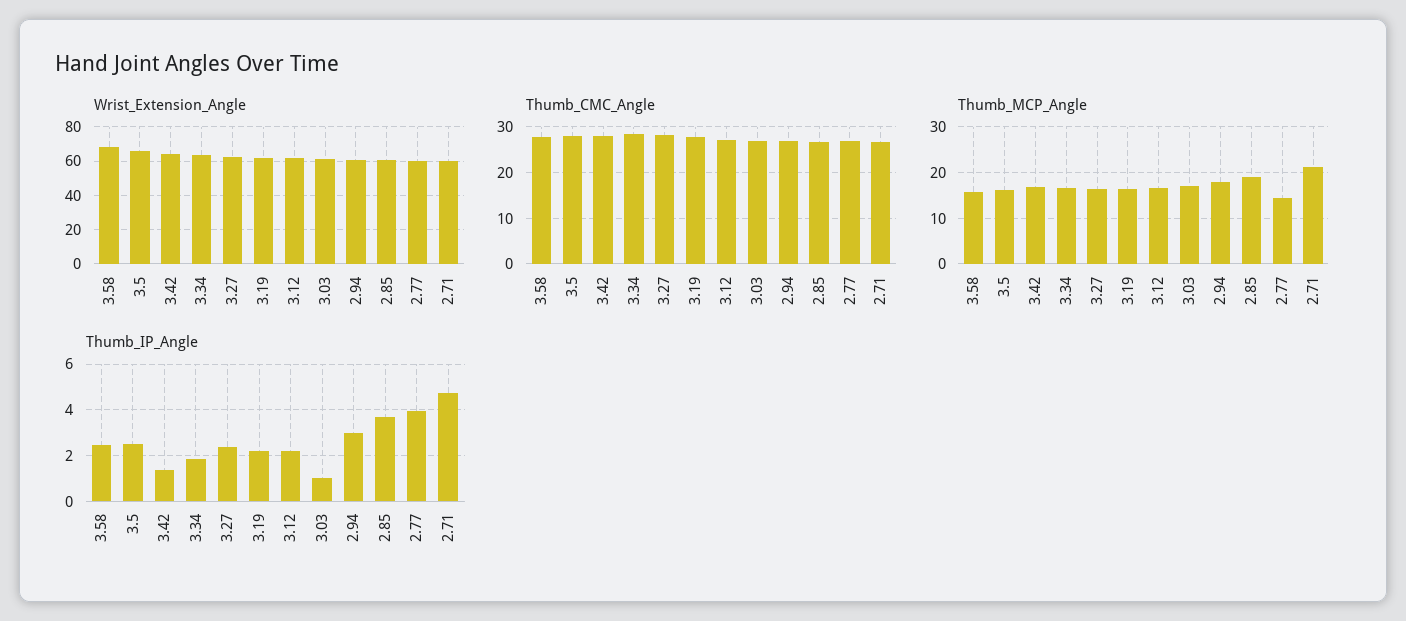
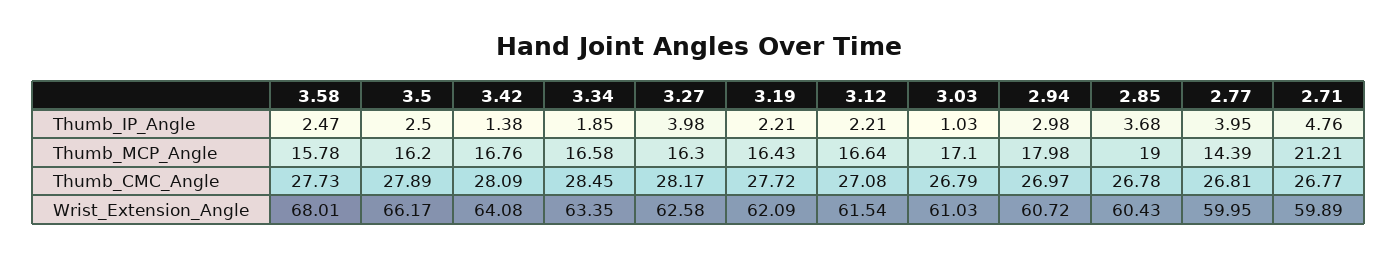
Thumb_IP_Angle, 3.27: 2.5 -> 3.98

